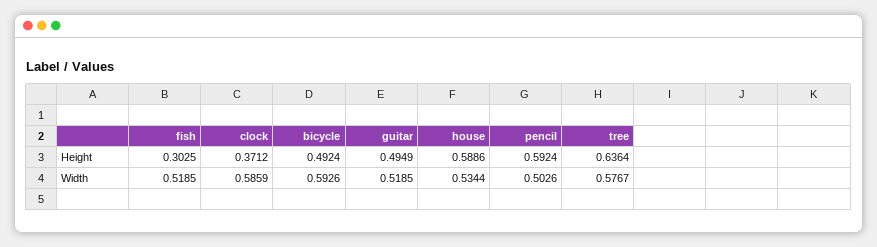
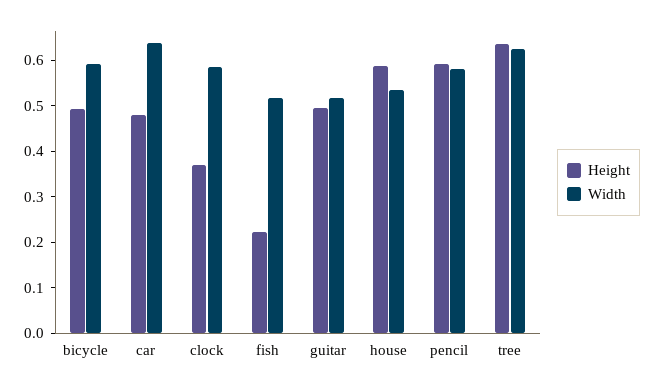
Height, fish: 0.3025 -> 0.22
Width, pencil: 0.5026 -> 0.58
Width, tree: 0.5767 -> 0.62
Height, car: none -> 0.48
Width, car: none -> 0.64

